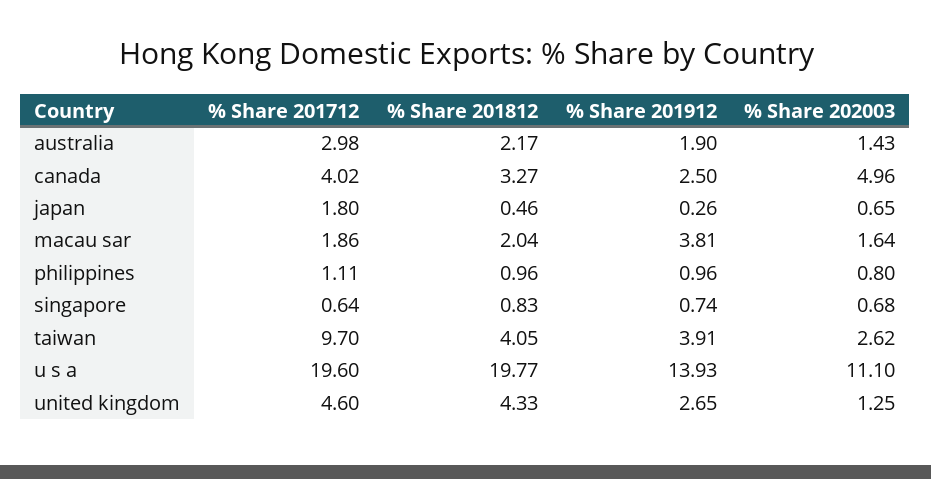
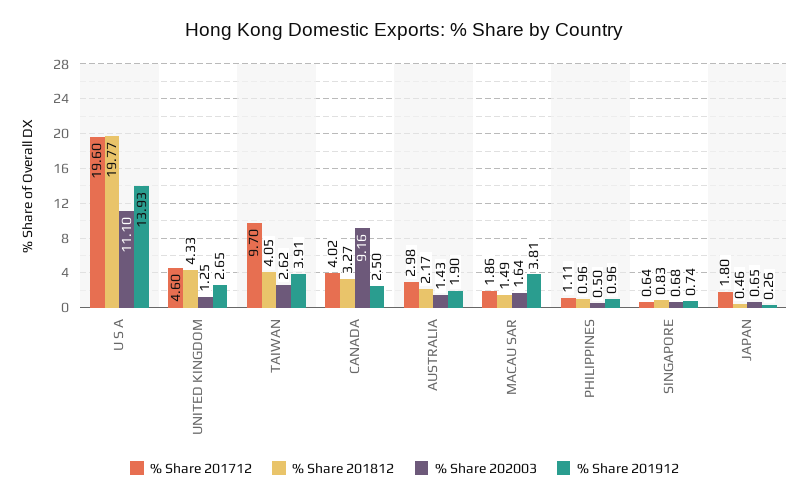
% Share 202003, canada: 4.96 -> 9.16
% Share 201812, macau sar: 2.04 -> 1.49
% Share 202003, philippines: 0.8 -> 0.5

